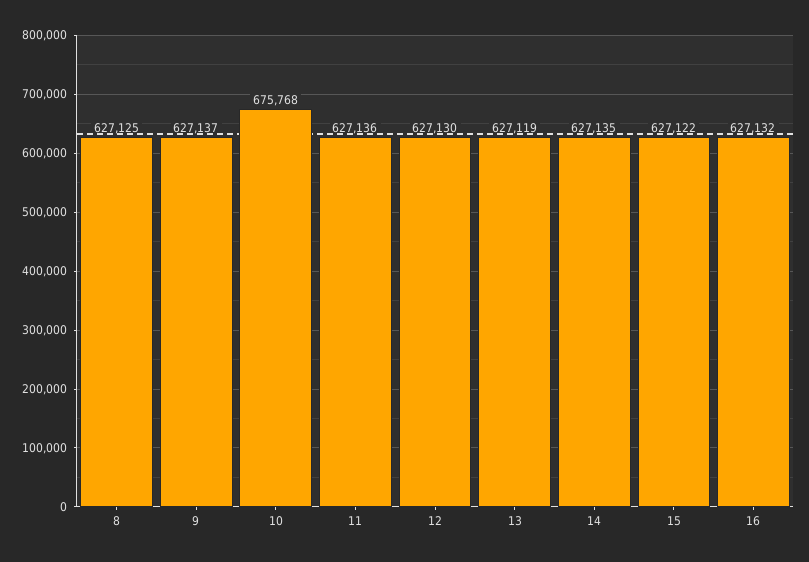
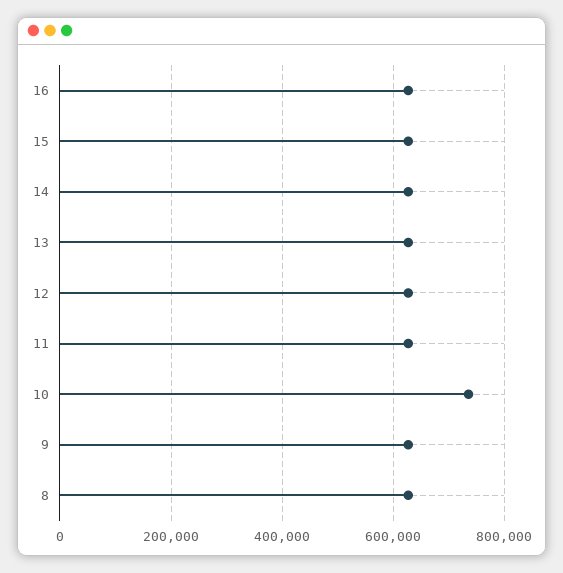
10: 675768 -> 740000

